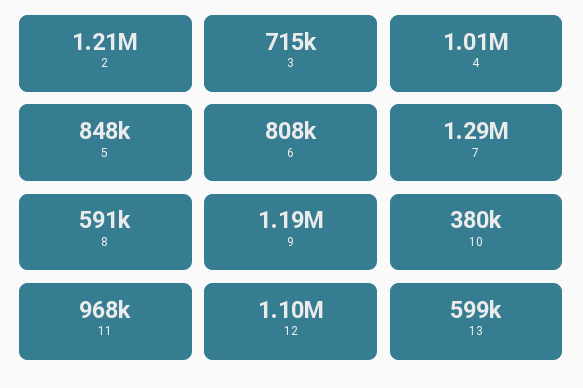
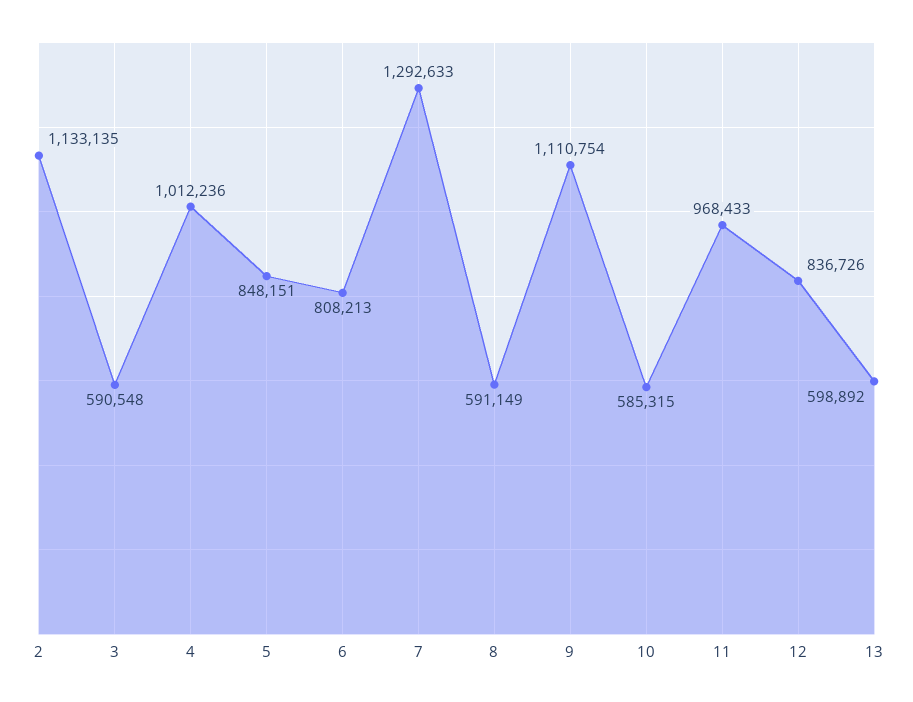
2: 1210000 -> 1133135
3: 715000 -> 590548
9: 1190000 -> 1110754
10: 380000 -> 585315
12: 1100000 -> 836726

